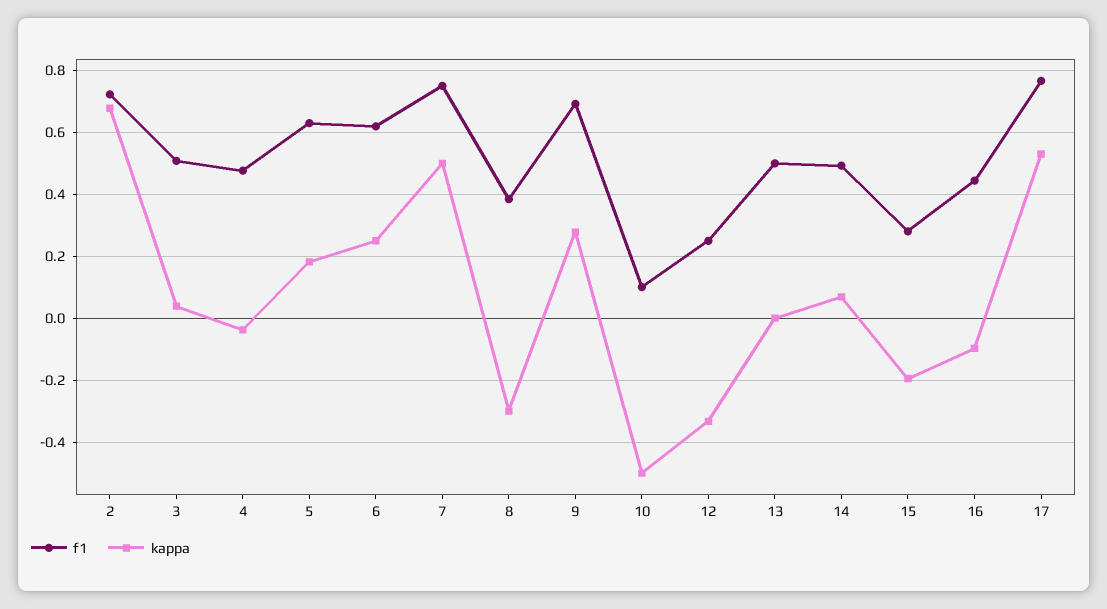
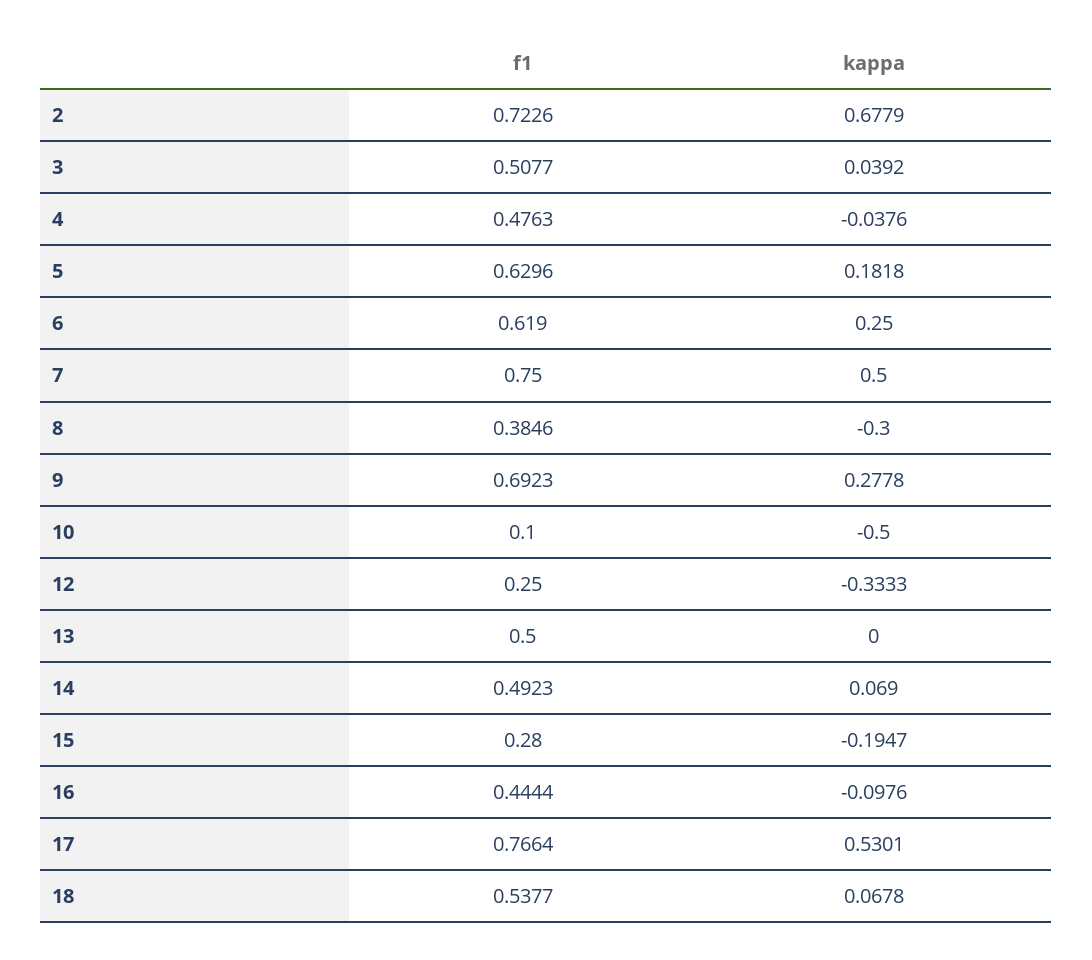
f1, 18: none -> 0.5377
kappa, 18: none -> 0.0678

